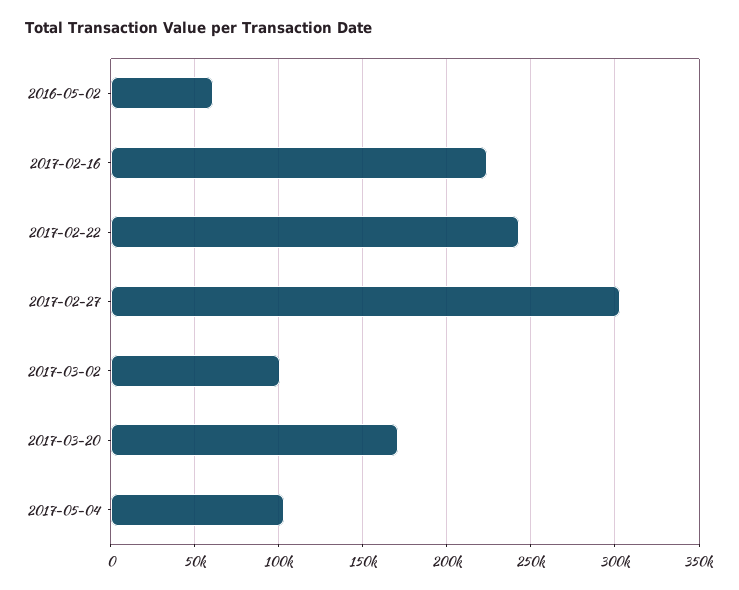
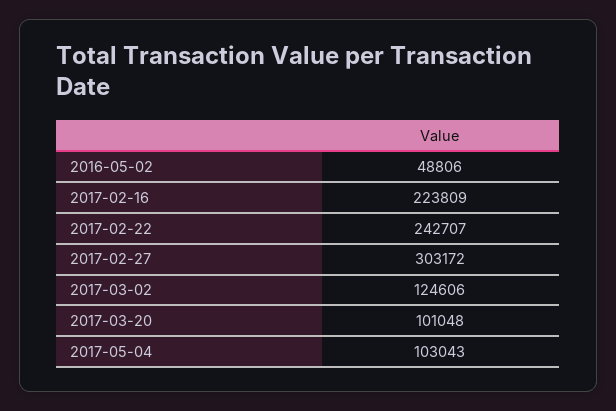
2016-05-02: 60000 -> 48806
2017-03-02: 100000 -> 124606
2017-03-20: 170000 -> 101048

